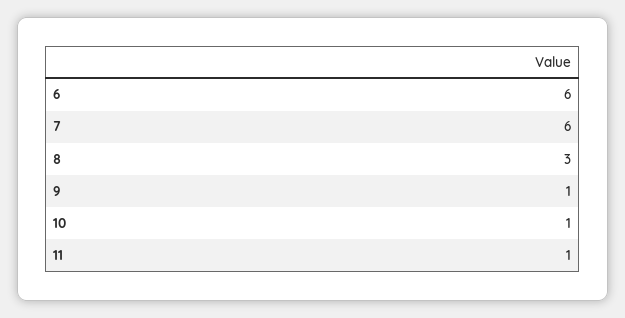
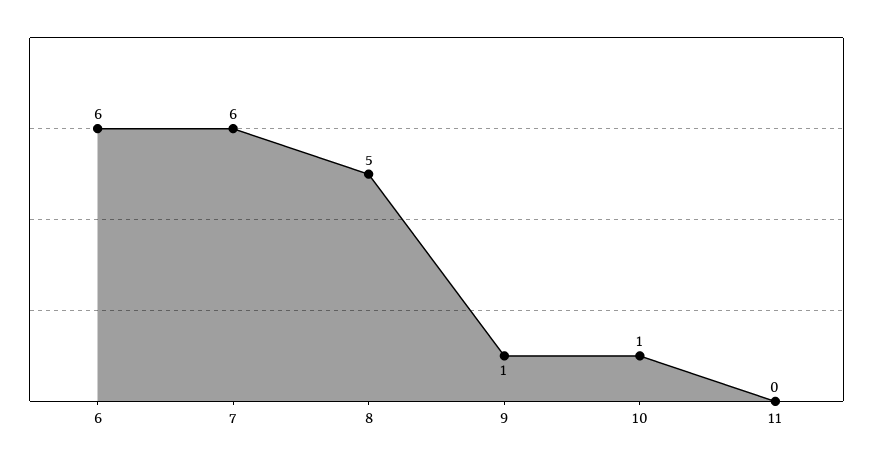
8: 3 -> 5
11: 1 -> 0

